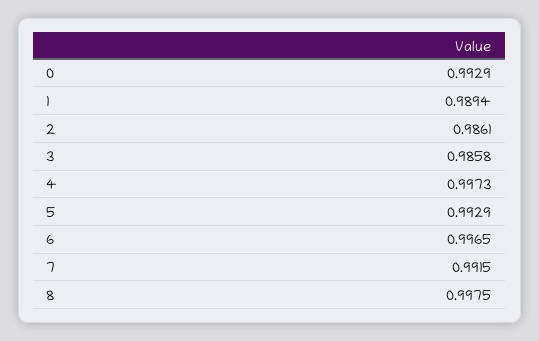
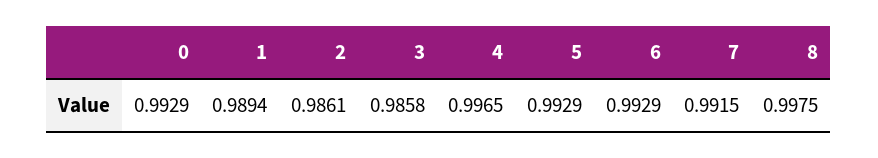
4: 0.9973 -> 0.9965
6: 0.9965 -> 0.9929

